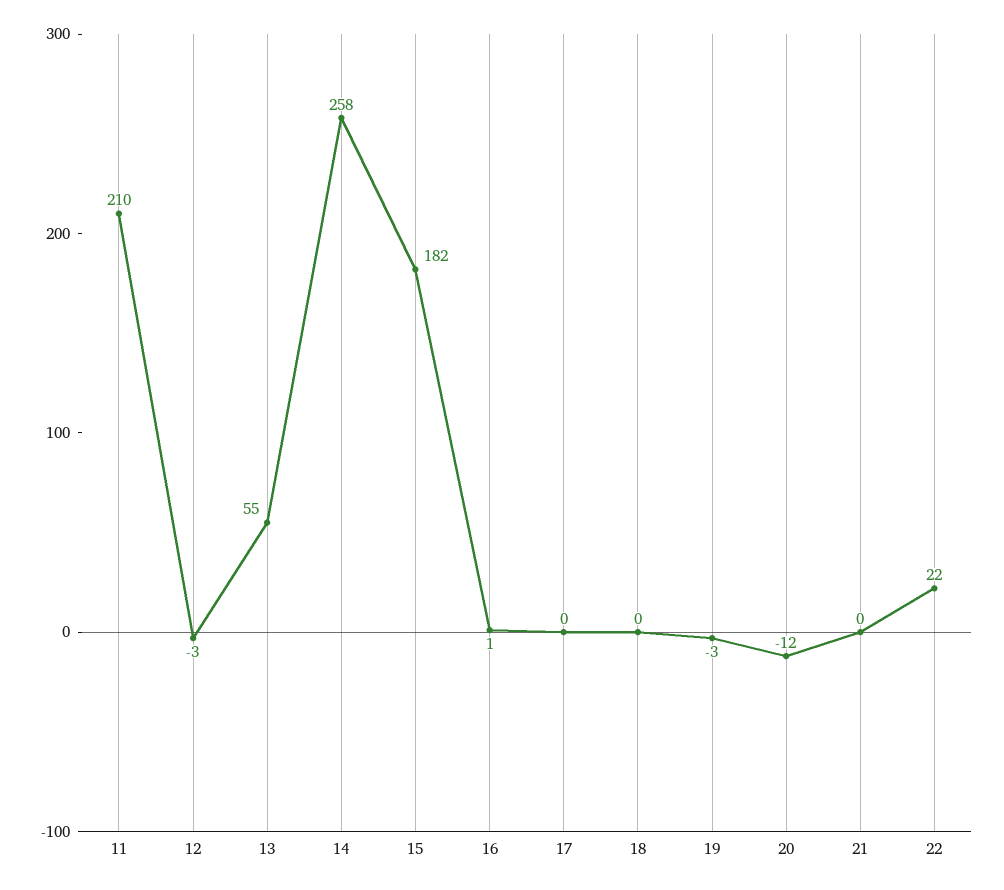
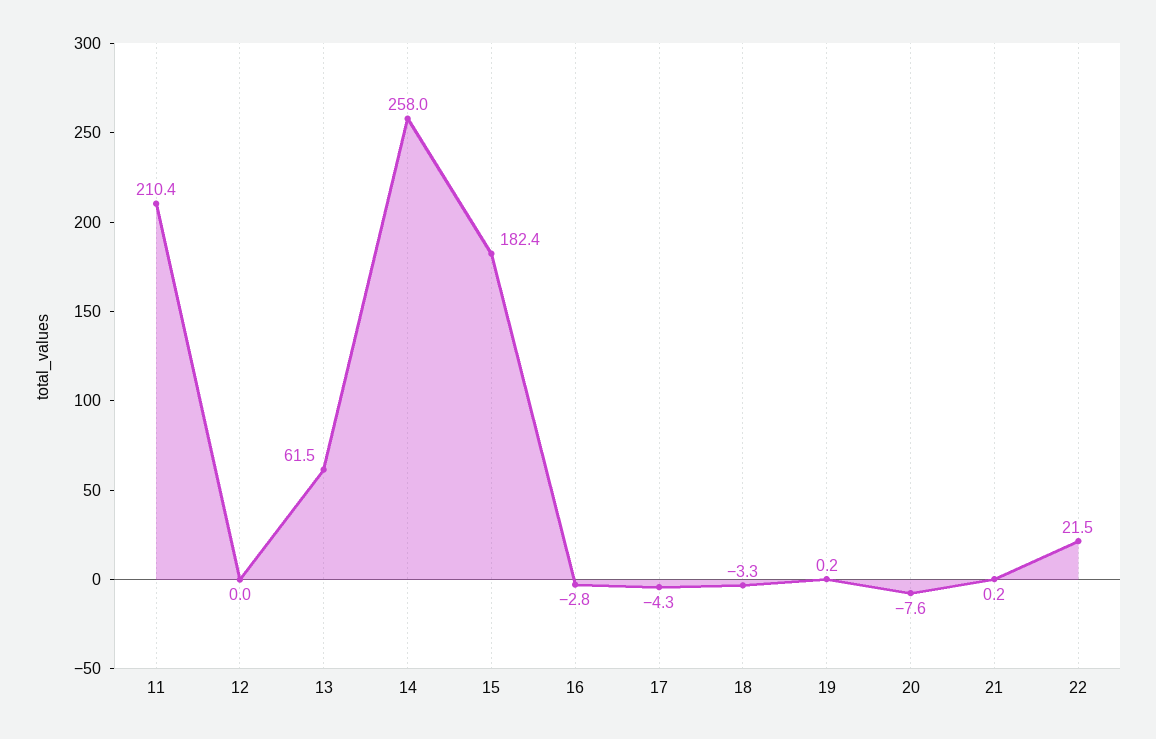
12: -3 -> 0
13: 55 -> 61.5
16: 1 -> -2.8
17: 0 -> -4.3
18: 0 -> -3.3
19: -3 -> 0.2
20: -12 -> -7.6

